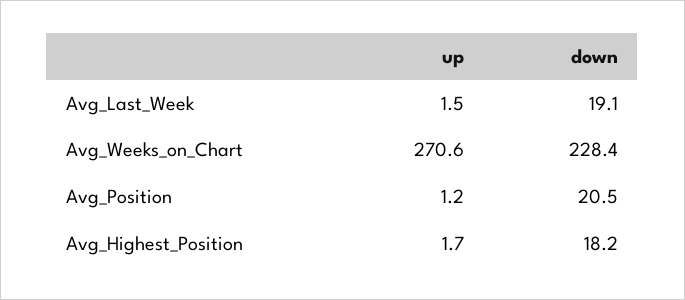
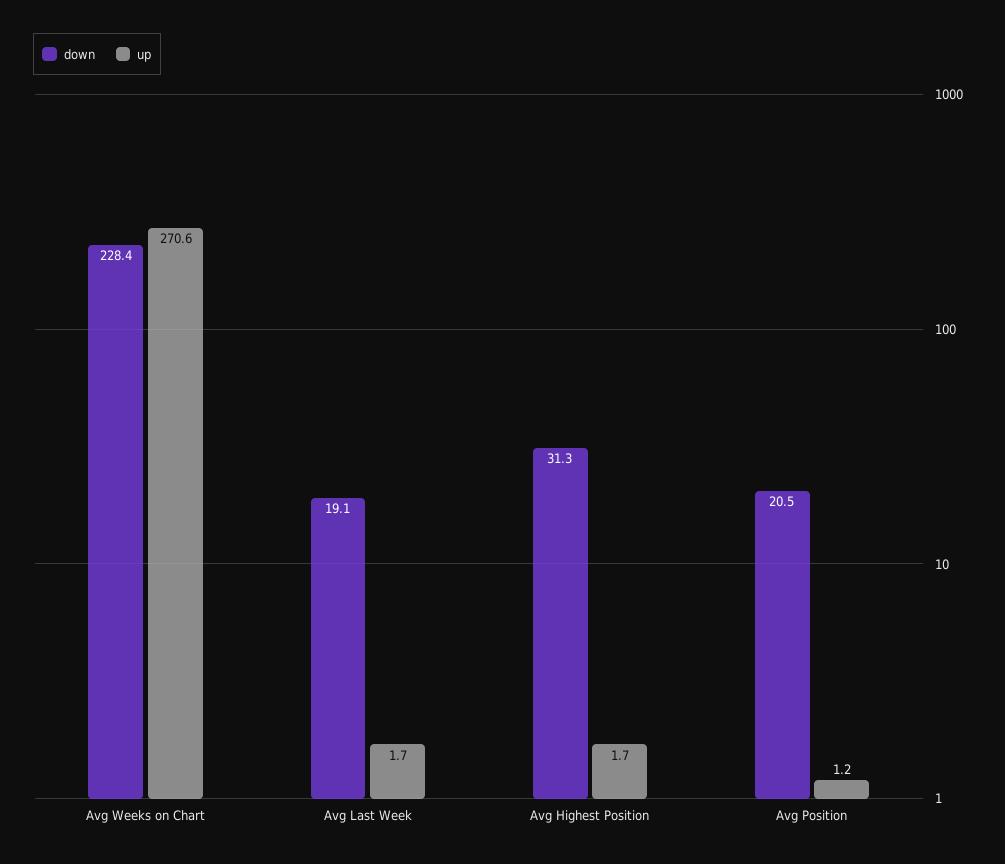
up, Avg_Last_Week: 1.5 -> 1.7
down, Avg_Highest_Position: 18.2 -> 31.3

